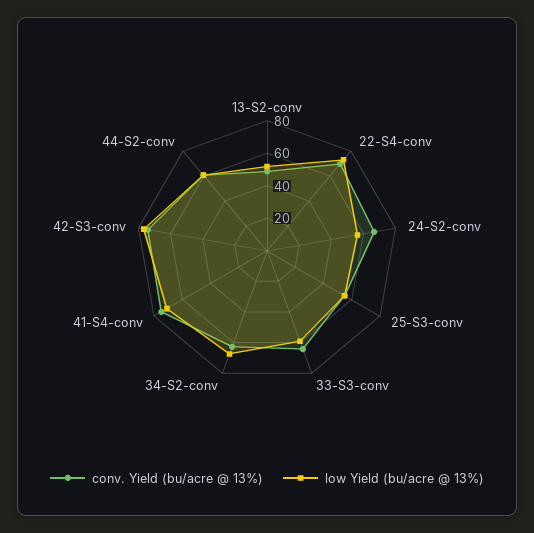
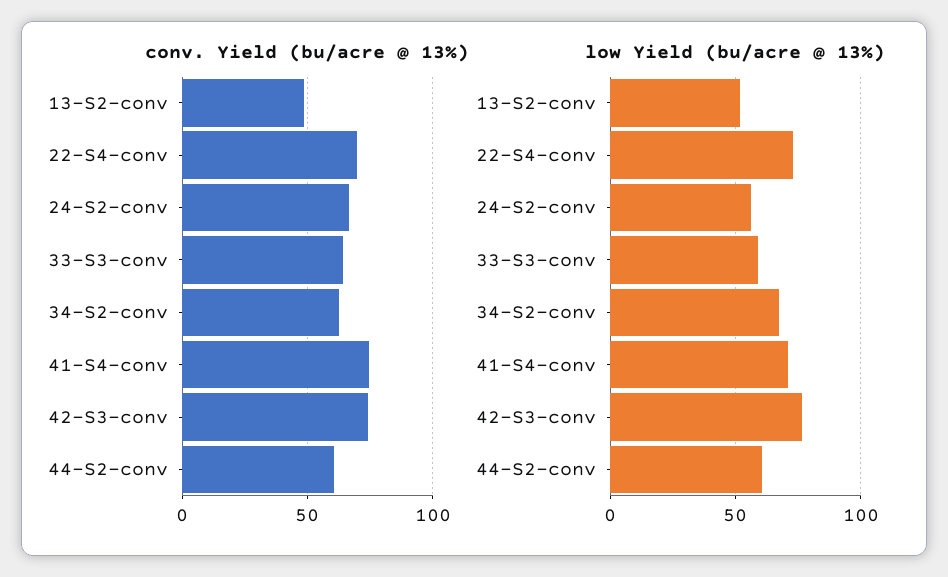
conv. Yield (bu/acre @ 13%), 25-S3-conv: 55 -> none
low Yield (bu/acre @ 13%), 25-S3-conv: 55 -> none

